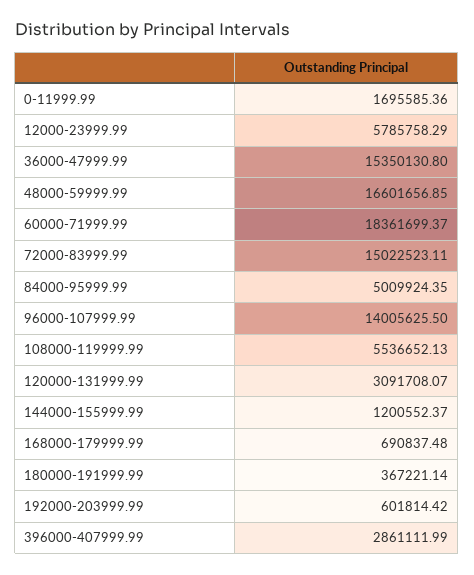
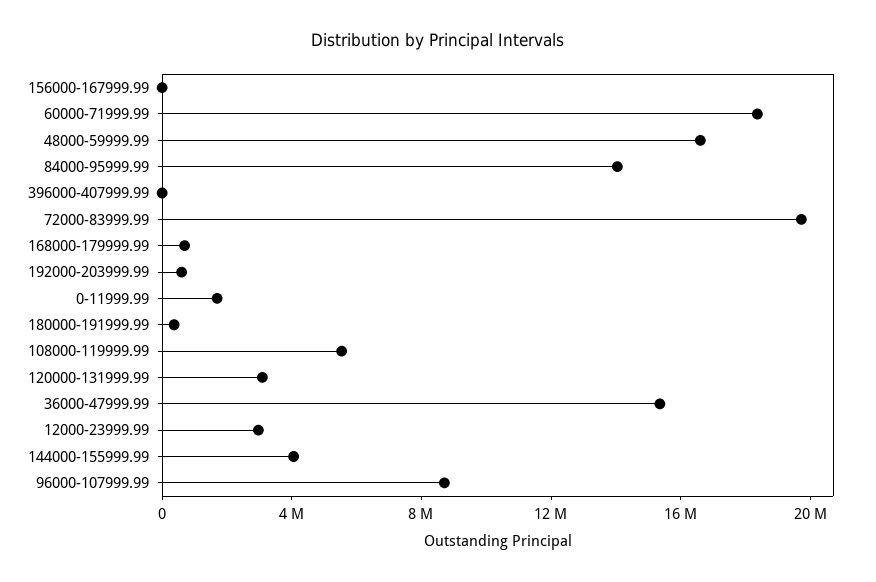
12000-23999.99: 5785758.29 -> 3000000
72000-83999.99: 15022523.11 -> 20000000
84000-95999.99: 5009924.35 -> 14000000
96000-107999.99: 14005625.5 -> 9000000
144000-155999.99: 1200552.37 -> 4000000
396000-407999.99: 2861111.99 -> 0
156000-167999.99: none -> 0

